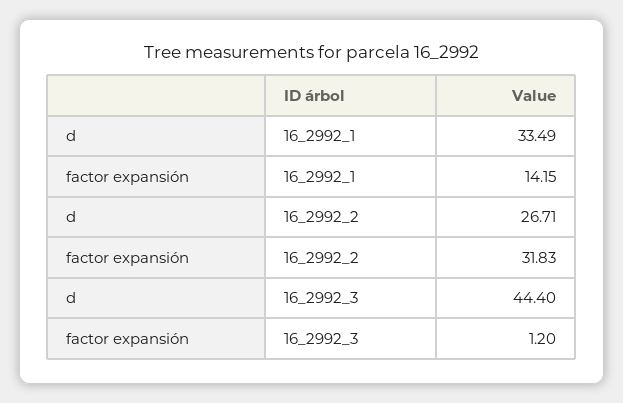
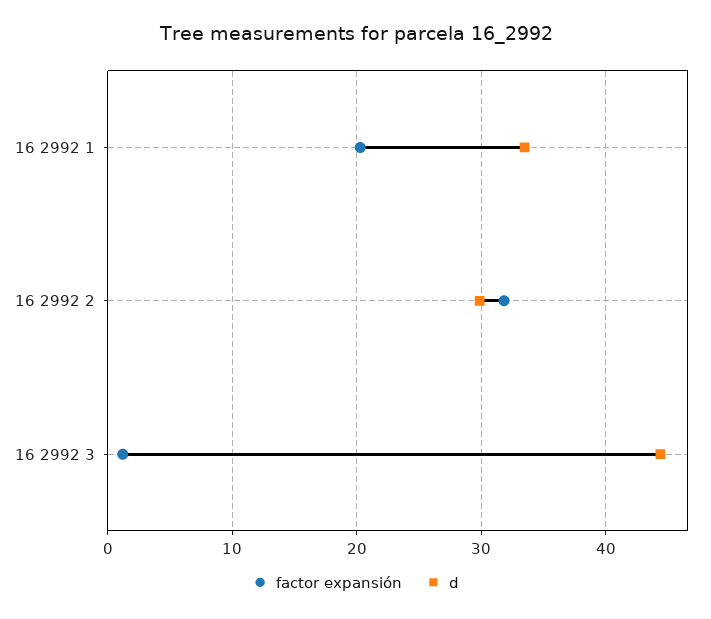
factor expansión, 16_2992_1: 14.15 -> 20
d, 16_2992_2: 26.71 -> 30

